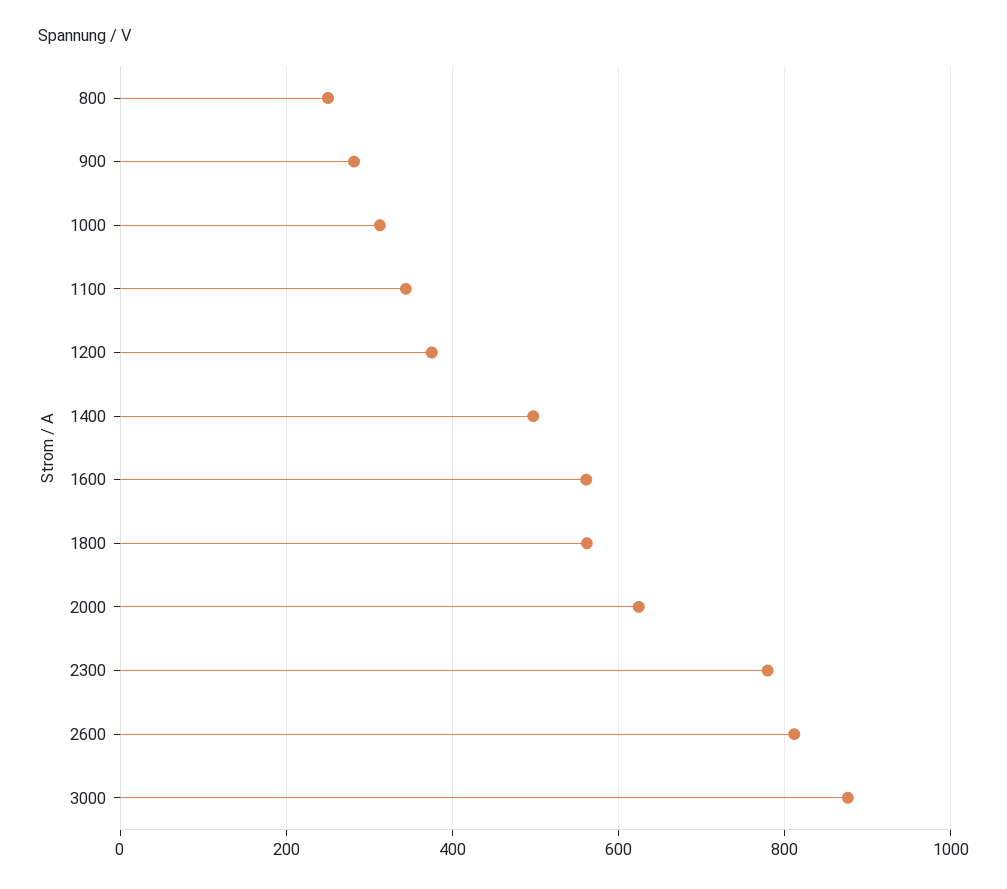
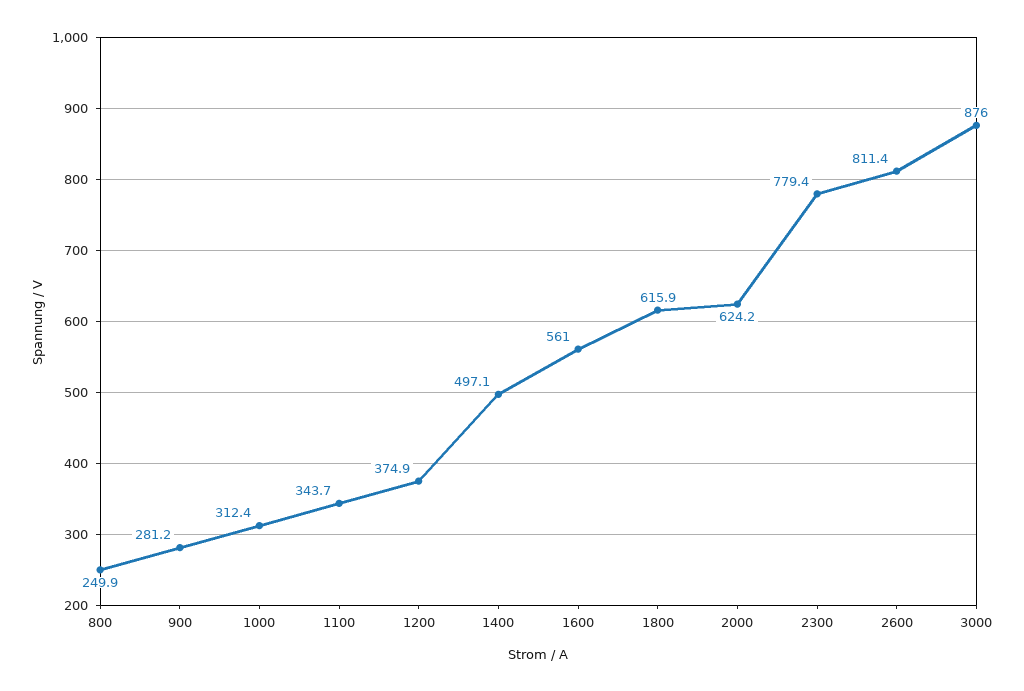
1800: 560 -> 615.9

